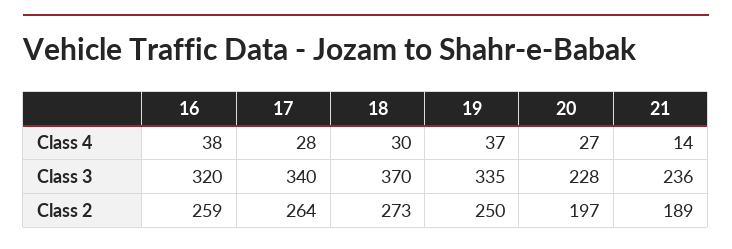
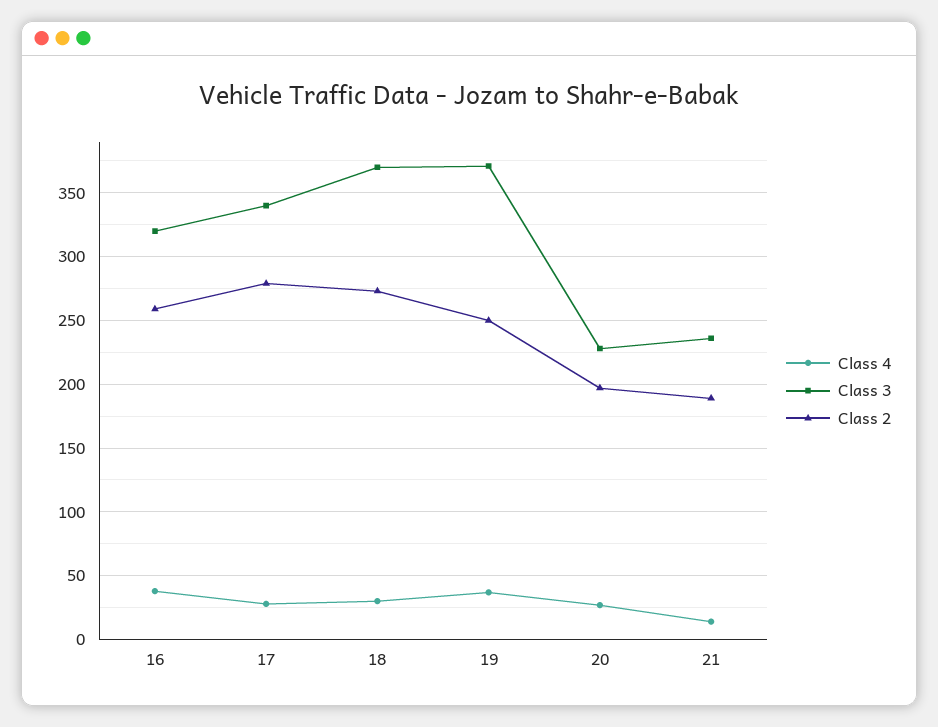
Class 3, 19: 335 -> 370
Class 2, 17: 264 -> 280

